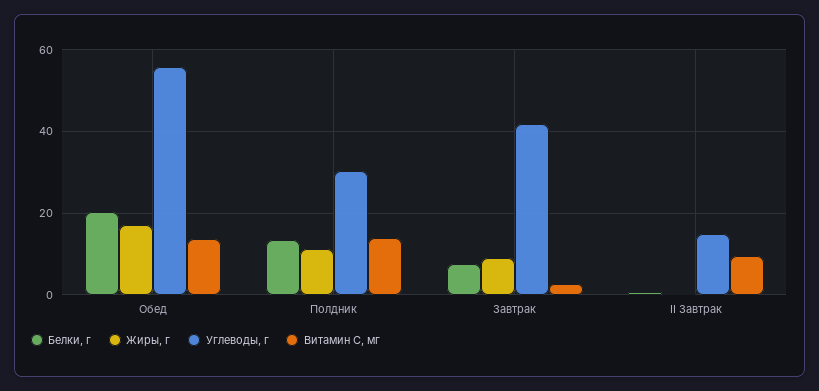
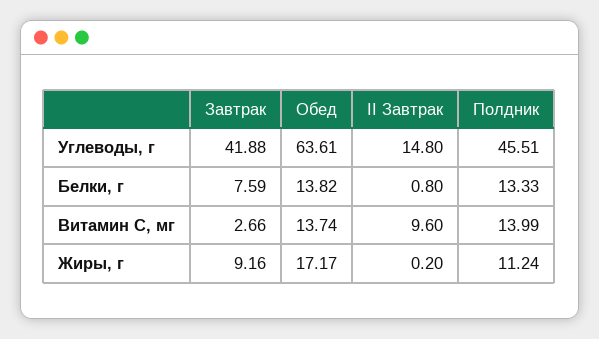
Белки, г, Обед: 20 -> 13.82
Углеводы, г, Обед: 56 -> 63.61
Углеводы, г, Полдник: 30 -> 45.51

